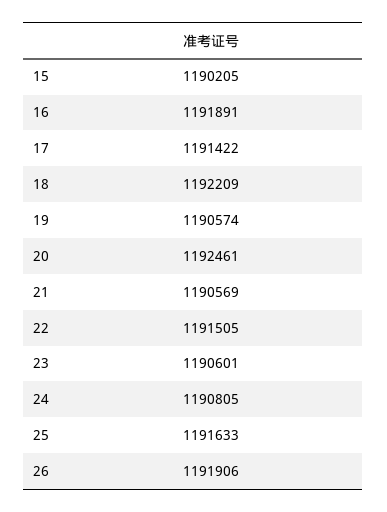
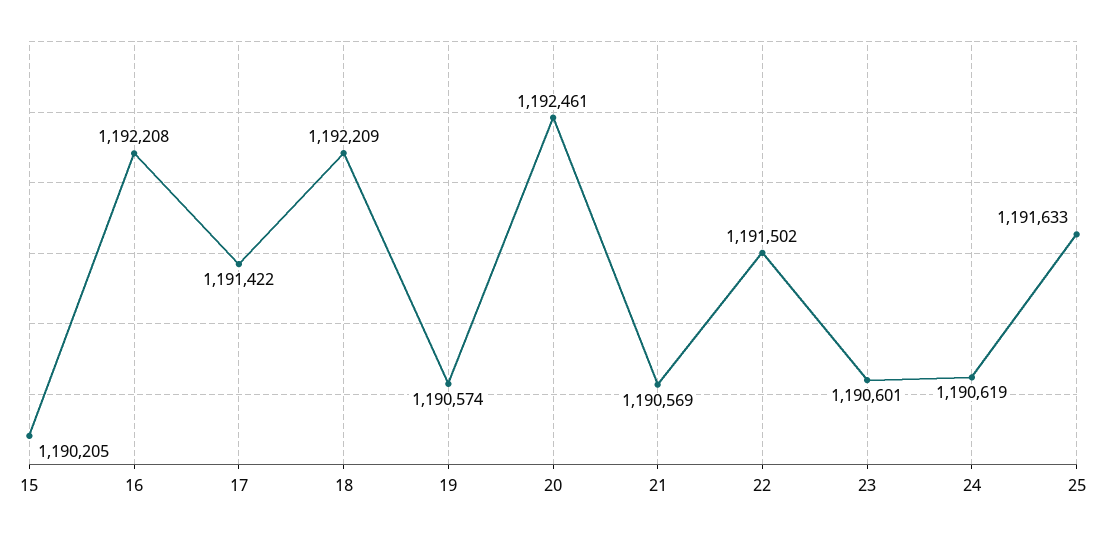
16: 1191891 -> 1192208
22: 1191505 -> 1191502
24: 1190805 -> 1190619
26: 1191906 -> none

